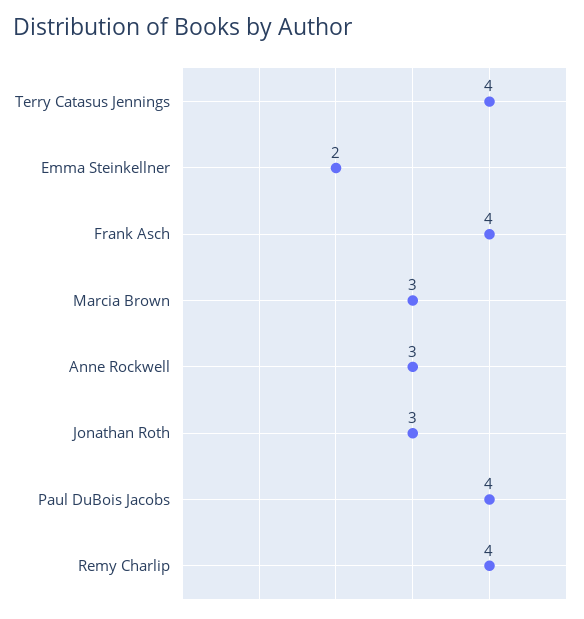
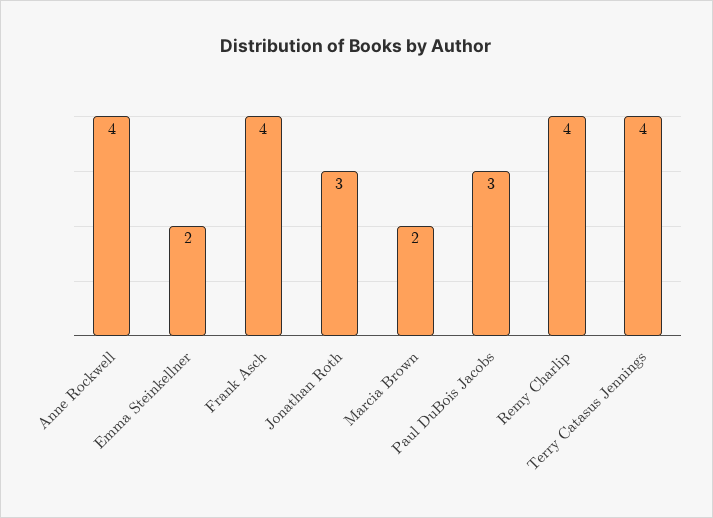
Marcia Brown: 3 -> 2
Anne Rockwell: 3 -> 4
Paul DuBois Jacobs: 4 -> 3

